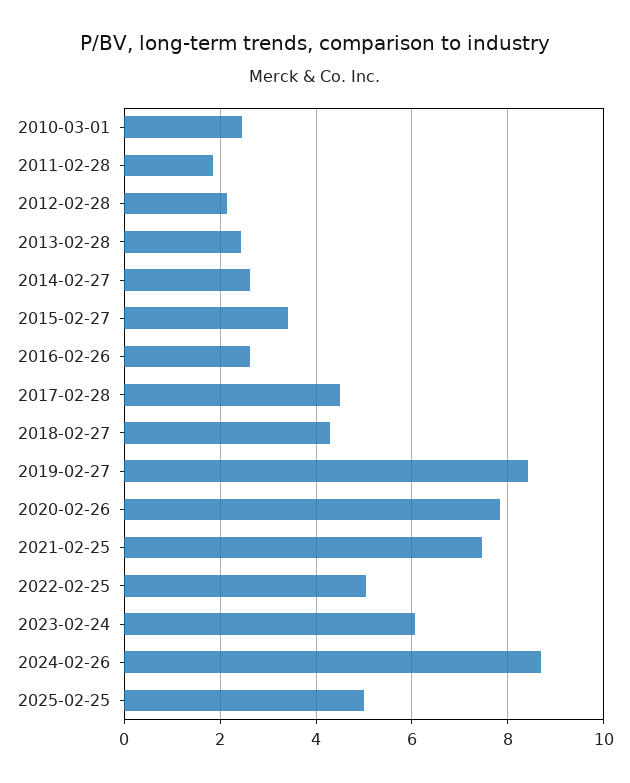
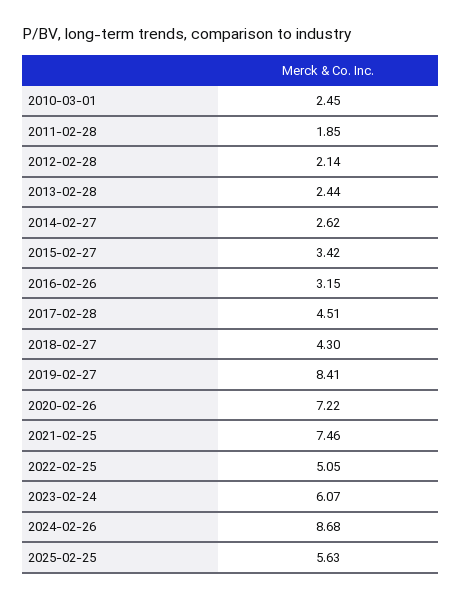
2016-02-26: 2.6 -> 3.15
2020-02-26: 7.8 -> 7.22
2025-02-25: 5 -> 5.63

